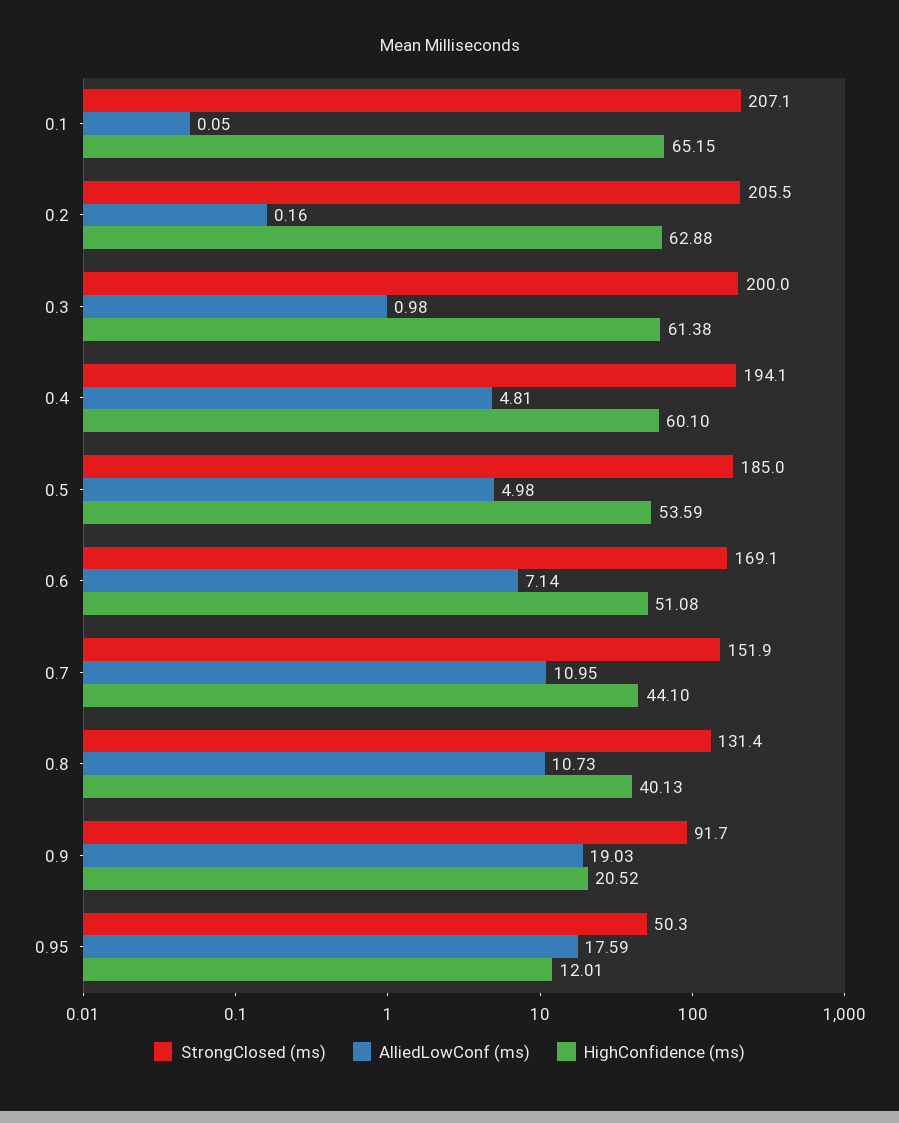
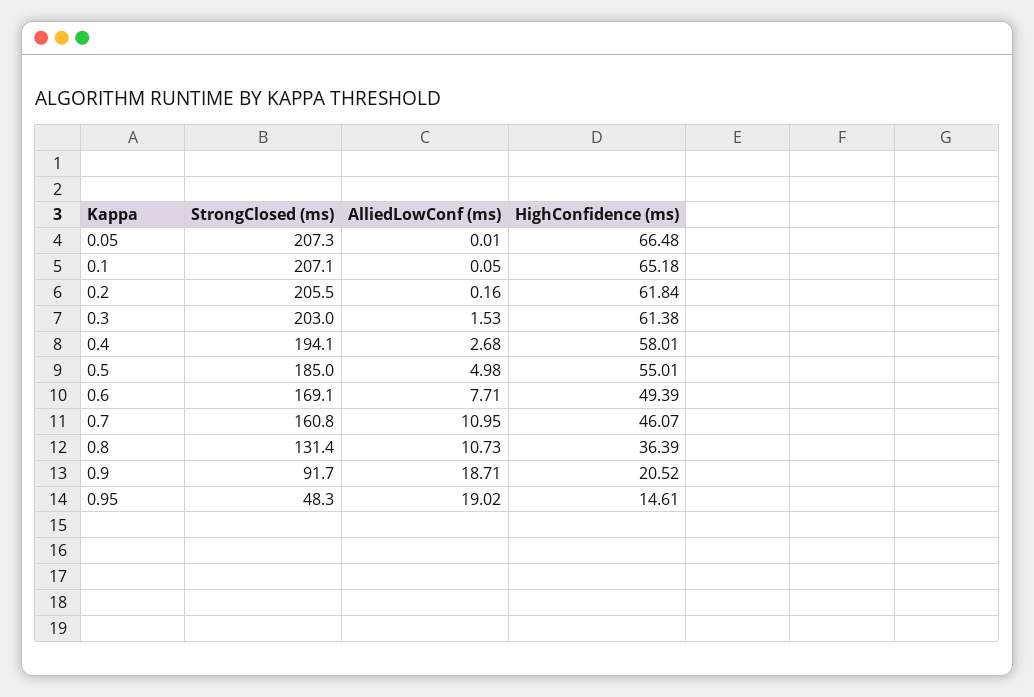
HighConfidence (ms), 0.1: 65.15 -> 65.18
HighConfidence (ms), 0.2: 62.88 -> 61.84
StrongClosed (ms), 0.3: 200 -> 203
AlliedLowConf (ms), 0.3: 0.98 -> 1.53
AlliedLowConf (ms), 0.4: 4.81 -> 2.68
HighConfidence (ms), 0.4: 60.1 -> 58.01
HighConfidence (ms), 0.5: 53.59 -> 55.01
AlliedLowConf (ms), 0.6: 7.14 -> 7.71
HighConfidence (ms), 0.6: 51.08 -> 49.39
StrongClosed (ms), 0.7: 151.9 -> 160.8
HighConfidence (ms), 0.7: 44.1 -> 46.07
HighConfidence (ms), 0.8: 40.13 -> 36.39
AlliedLowConf (ms), 0.9: 19.03 -> 18.71
StrongClosed (ms), 0.95: 50.3 -> 48.3
AlliedLowConf (ms), 0.95: 17.59 -> 19.02
HighConfidence (ms), 0.95: 12.01 -> 14.61
StrongClosed (ms), 0.05: none -> 207.3
AlliedLowConf (ms), 0.05: none -> 0.01
HighConfidence (ms), 0.05: none -> 66.48

